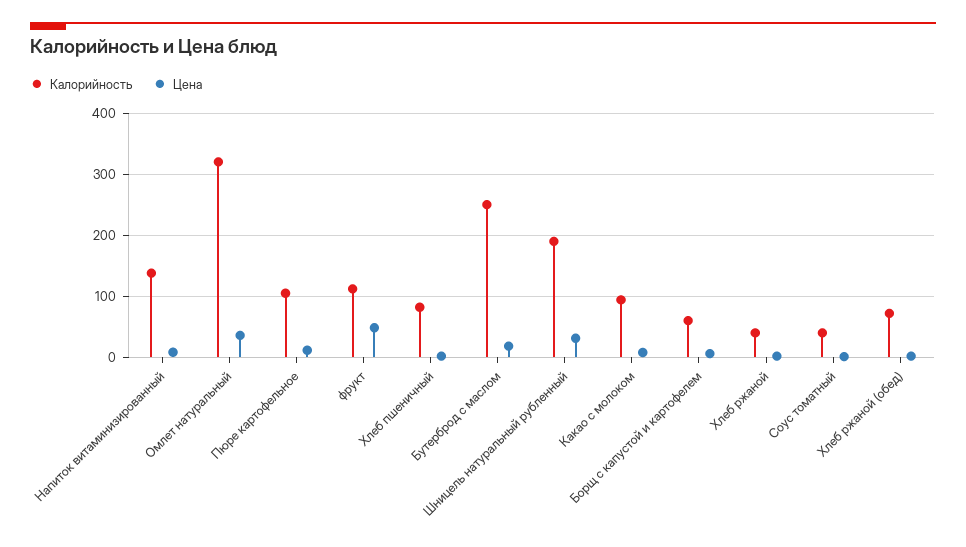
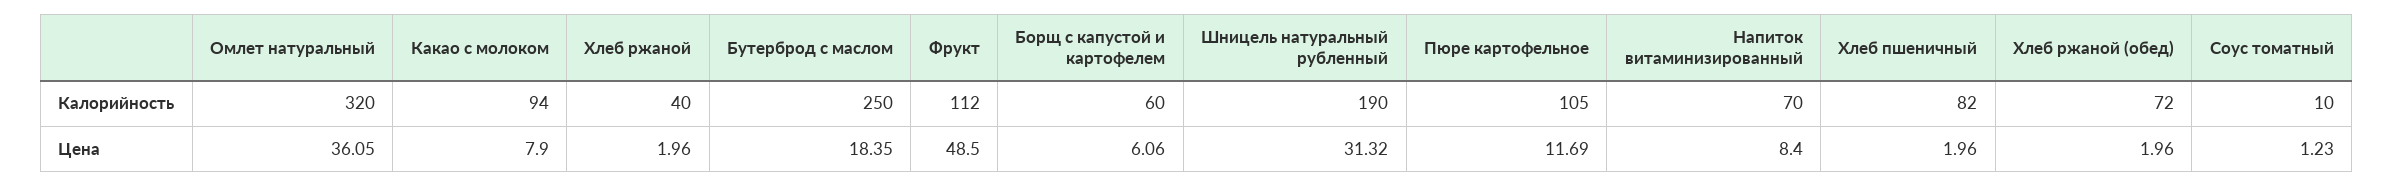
Калорийность, Напиток витаминизированный: 140 -> 70
Калорийность, Соус томатный: 40 -> 10

